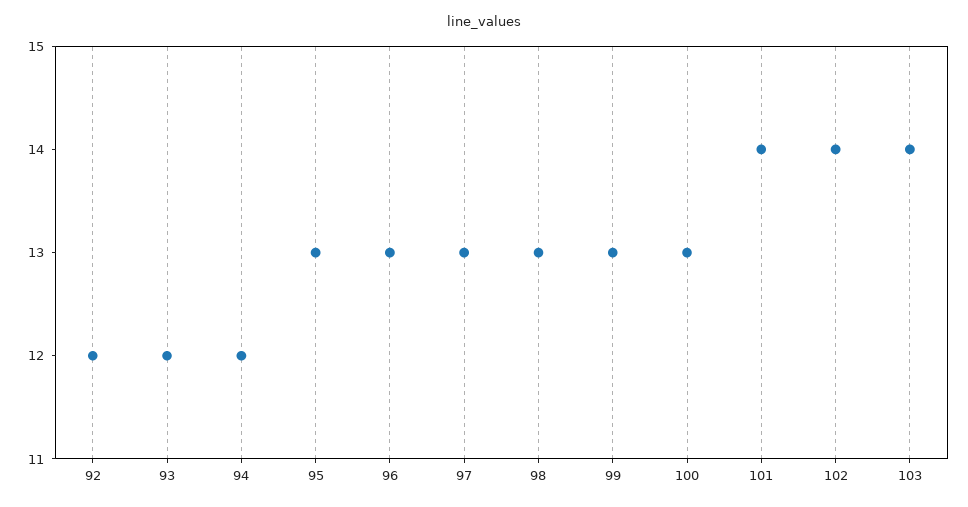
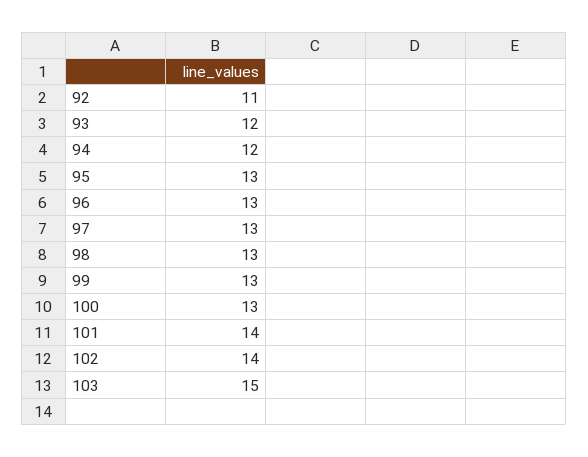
92: 12 -> 11
103: 14 -> 15

